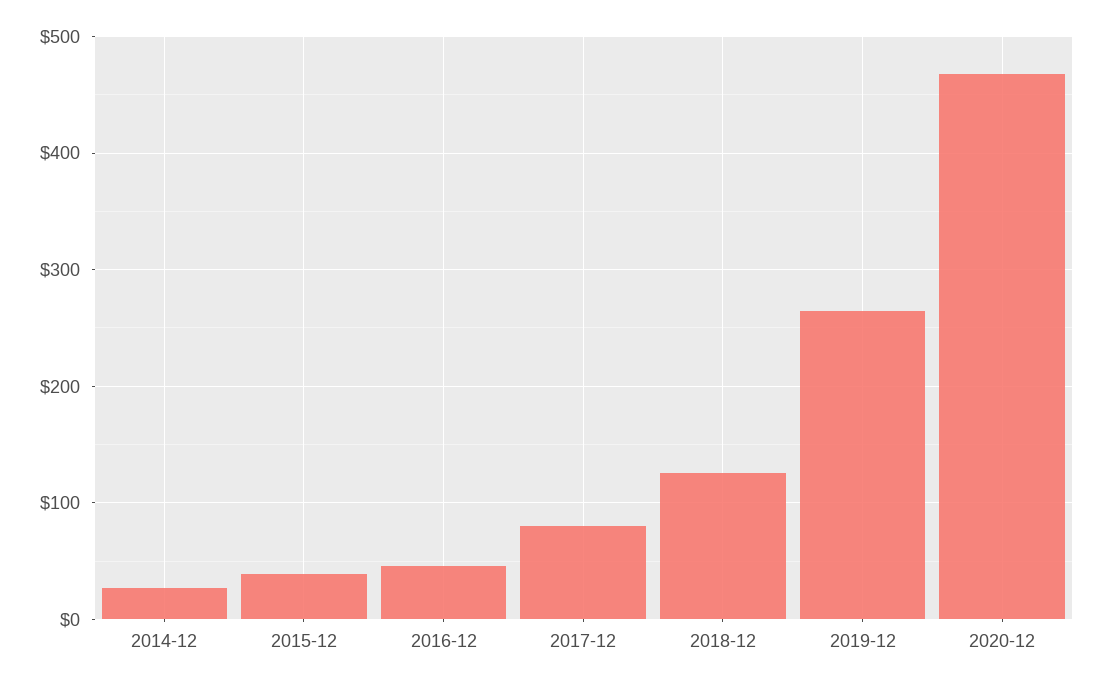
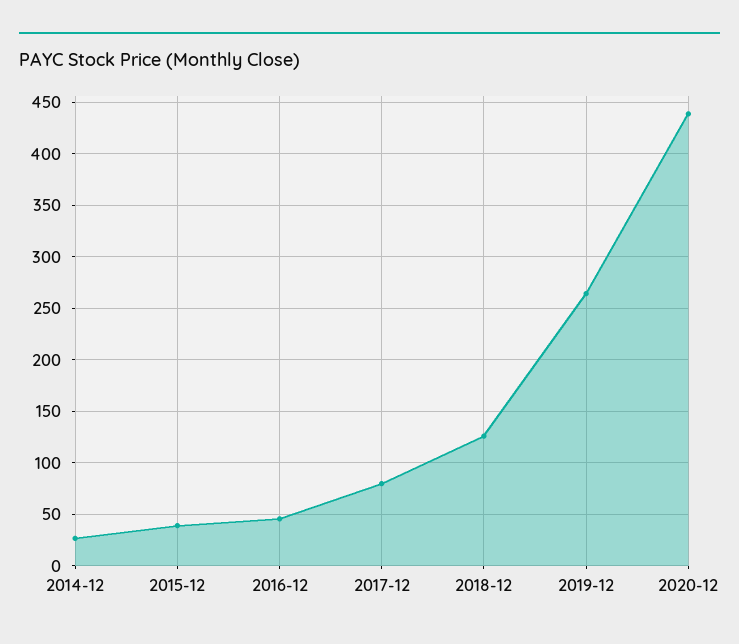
2020-12: 470 -> 440

